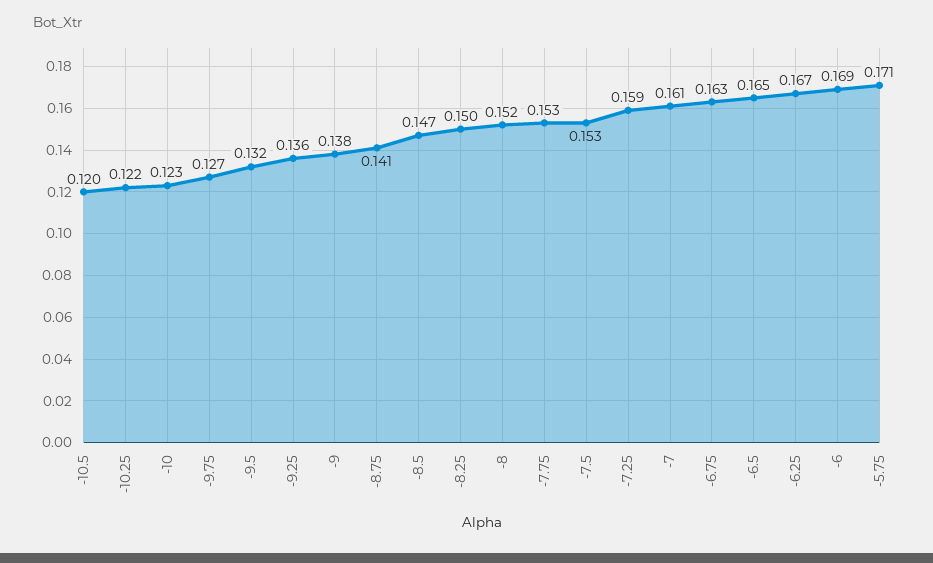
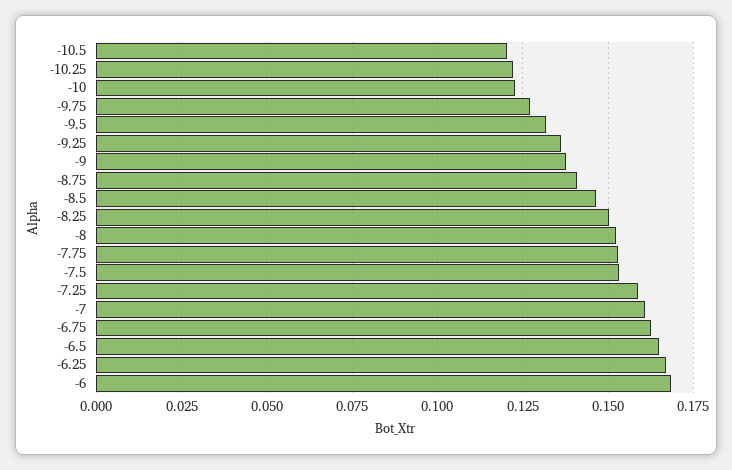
-5.75: 0.171 -> none

